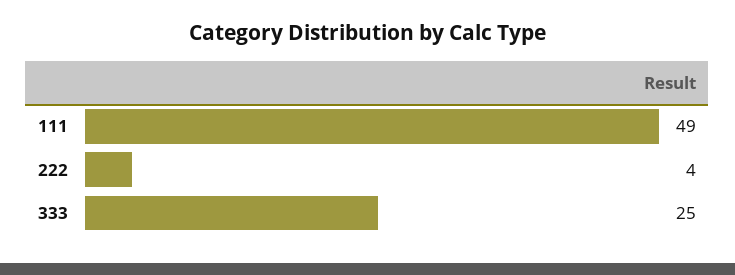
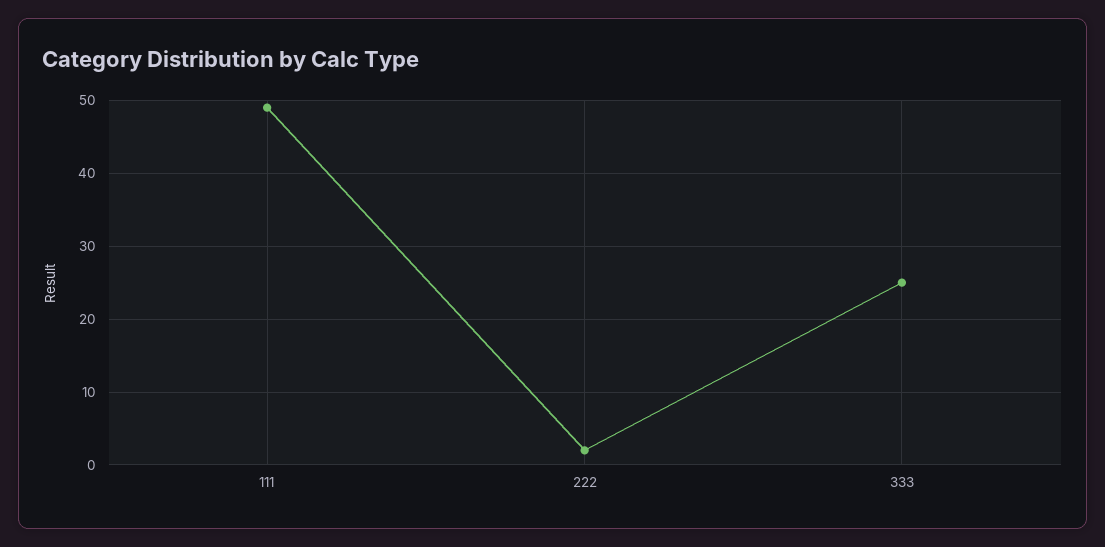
222: 4 -> 2

